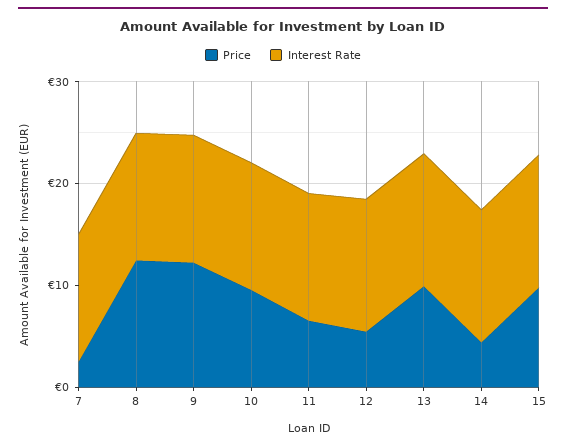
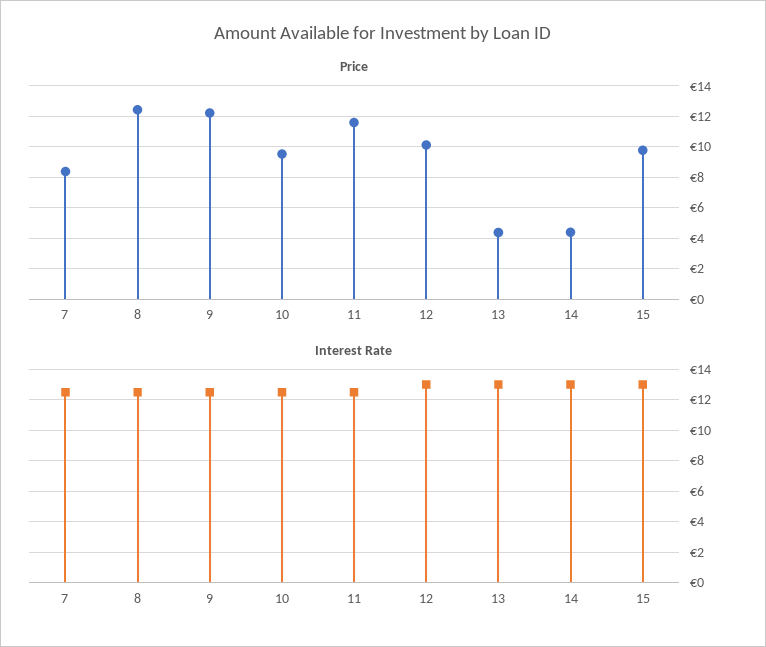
Price, 7: 2 -> 8.5
Price, 11: 6 -> 11.5
Price, 12: 6 -> 10
Price, 13: 10 -> 4.5

